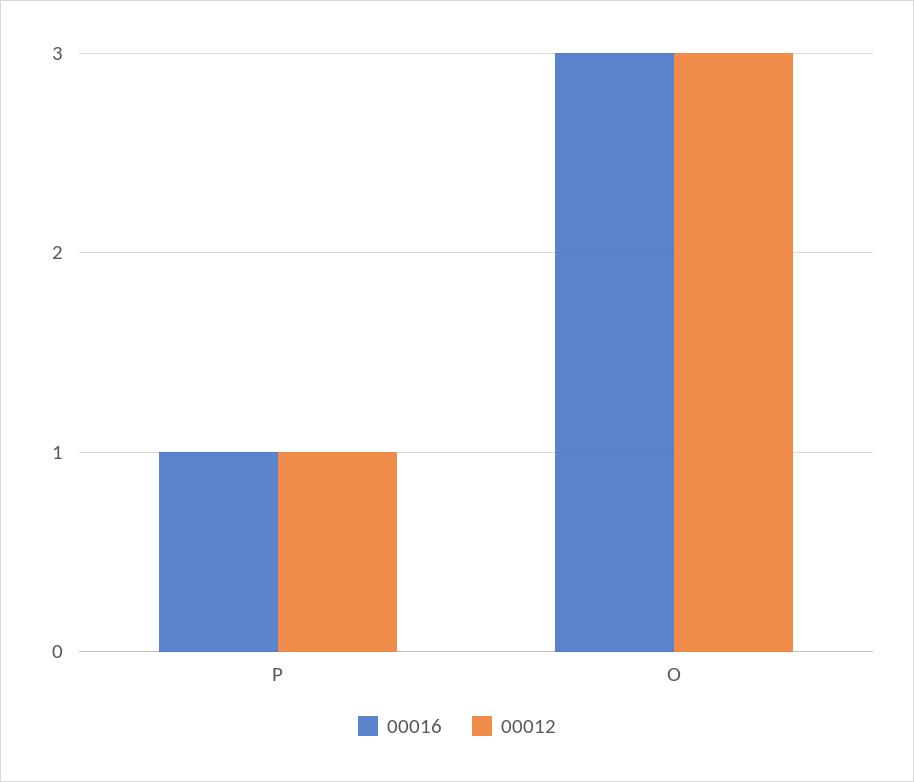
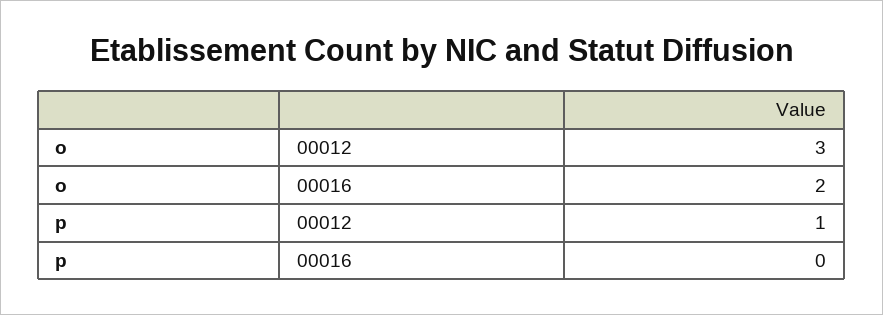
00016, P: 1 -> 0
00016, O: 3 -> 2

